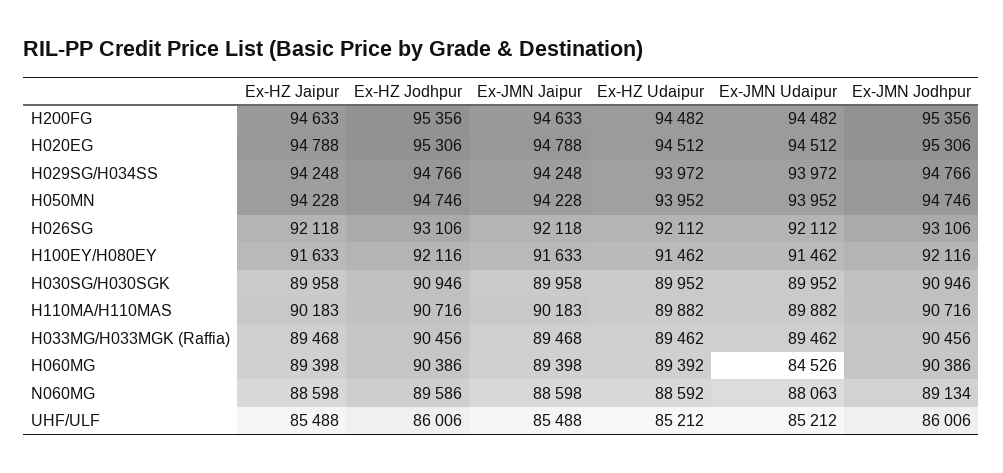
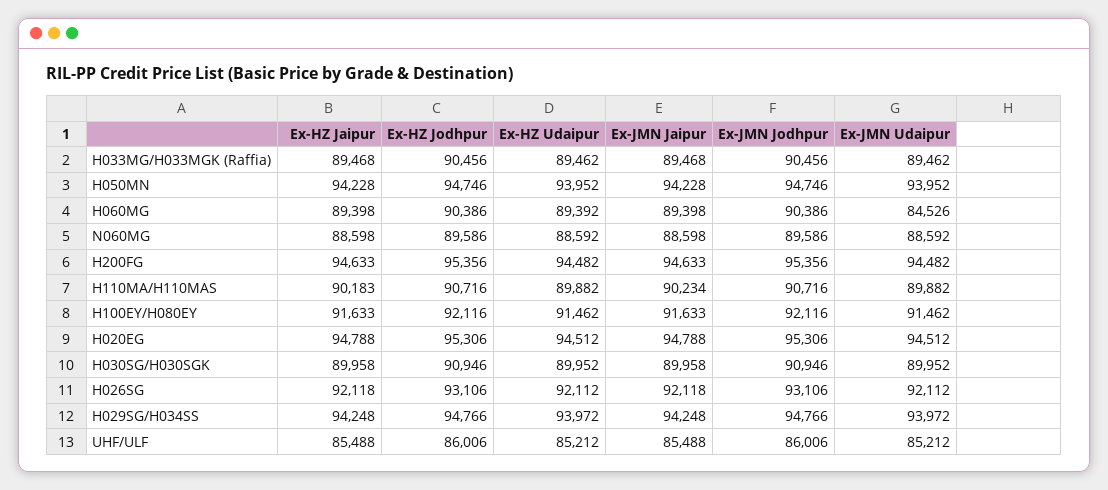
Ex-JMN Jaipur, H110MA/H110MAS: 90183 -> 90234
Ex-JMN Udaipur, N060MG: 88063 -> 88592
Ex-JMN Jodhpur, N060MG: 89134 -> 89586

